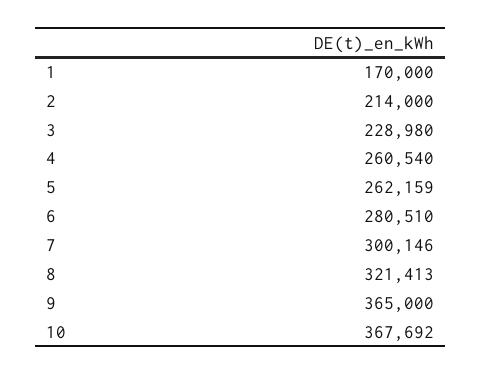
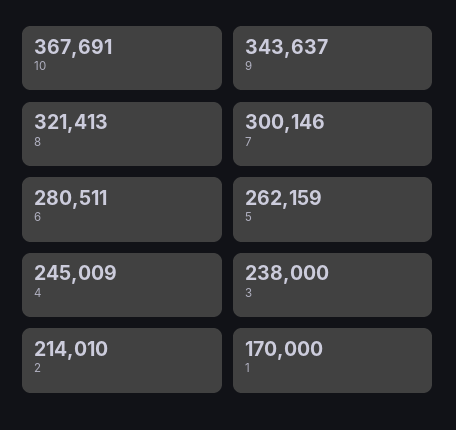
2: 214000 -> 214010
3: 228980 -> 238000
4: 260540 -> 245009
6: 280510 -> 280511
9: 365000 -> 343637
10: 367692 -> 367691

